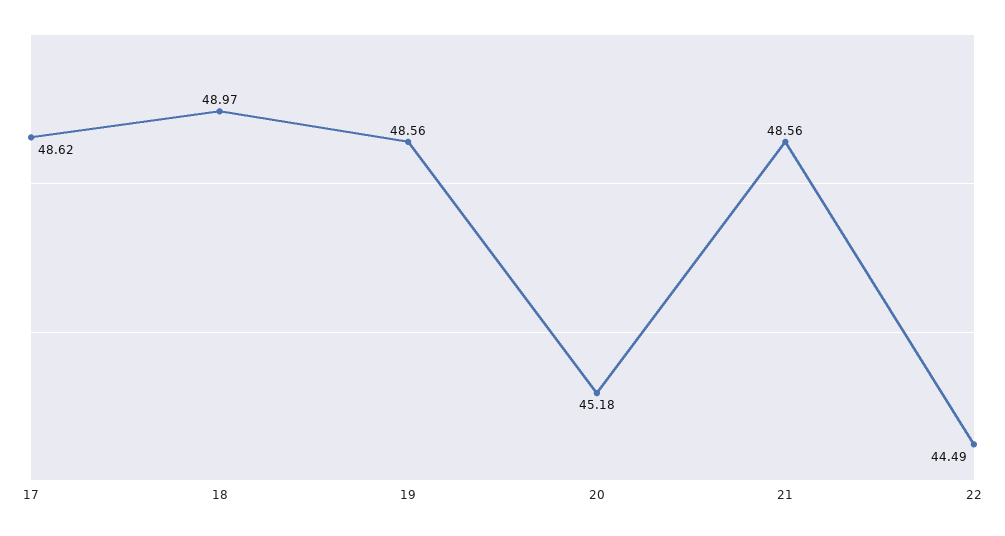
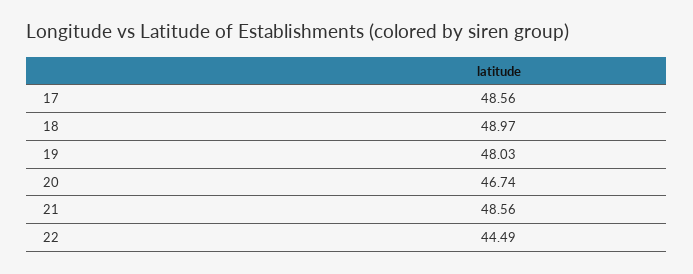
17: 48.62 -> 48.56
19: 48.56 -> 48.03
20: 45.18 -> 46.74

